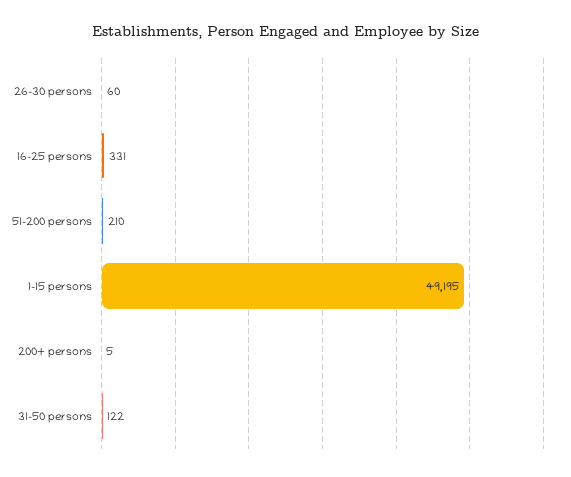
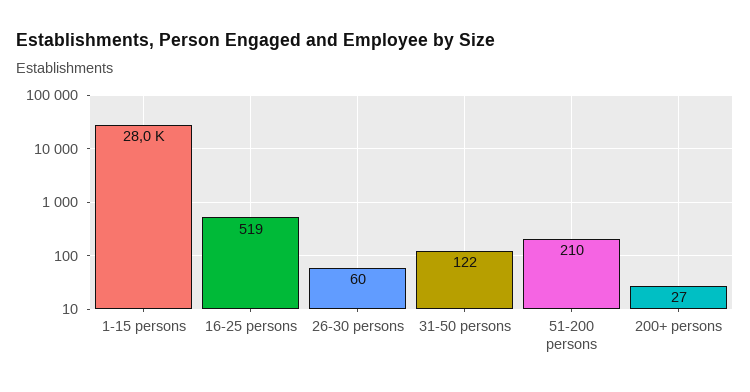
16-25 persons: 331 -> 519
1-15 persons: 49195 -> 28000
200+ persons: 5 -> 27

